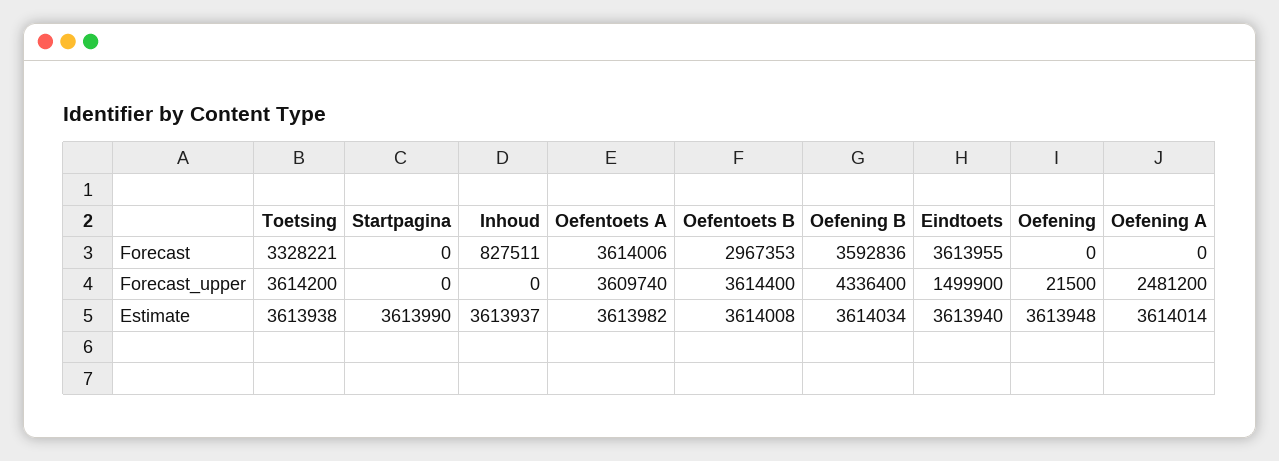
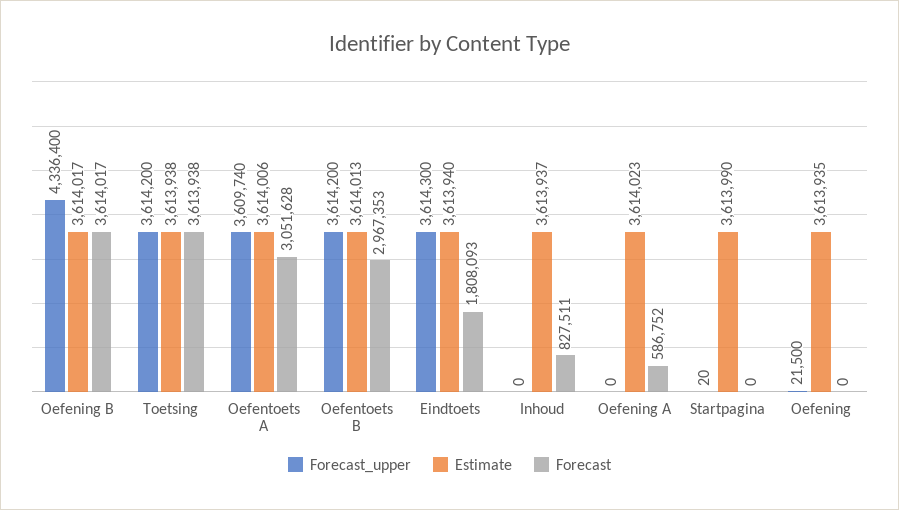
Forecast, Toetsing: 3328221 -> 3613938
Forecast, Oefentoets A: 3614006 -> 3051628
Forecast, Oefening B: 3592836 -> 3614017
Forecast, Eindtoets: 3613955 -> 1808093
Forecast, Oefening A: 0 -> 586752
Forecast_upper, Startpagina: 0 -> 20
Forecast_upper, Oefentoets B: 3614400 -> 3614200
Forecast_upper, Eindtoets: 1499900 -> 3614300
Forecast_upper, Oefening A: 2481200 -> 0
Estimate, Oefentoets A: 3613982 -> 3614006
Estimate, Oefentoets B: 3614008 -> 3614013
Estimate, Oefening B: 3614034 -> 3614017
Estimate, Oefening: 3613948 -> 3613935
Estimate, Oefening A: 3614014 -> 3614023

